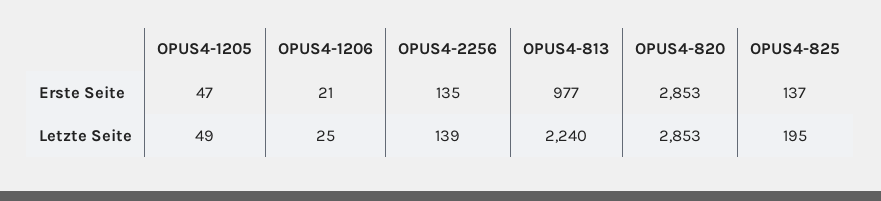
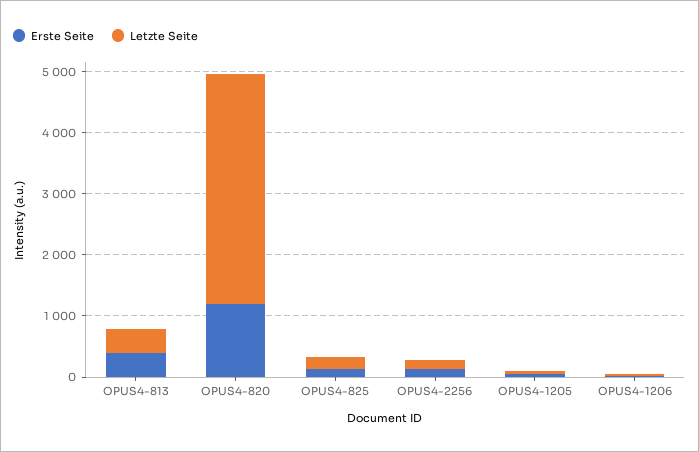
Erste Seite, OPUS4-813: 977 -> 400
Erste Seite, OPUS4-820: 2853 -> 1200
Letzte Seite, OPUS4-813: 2240 -> 400
Letzte Seite, OPUS4-820: 2853 -> 3800

